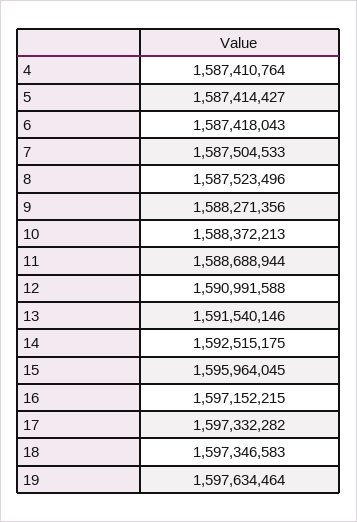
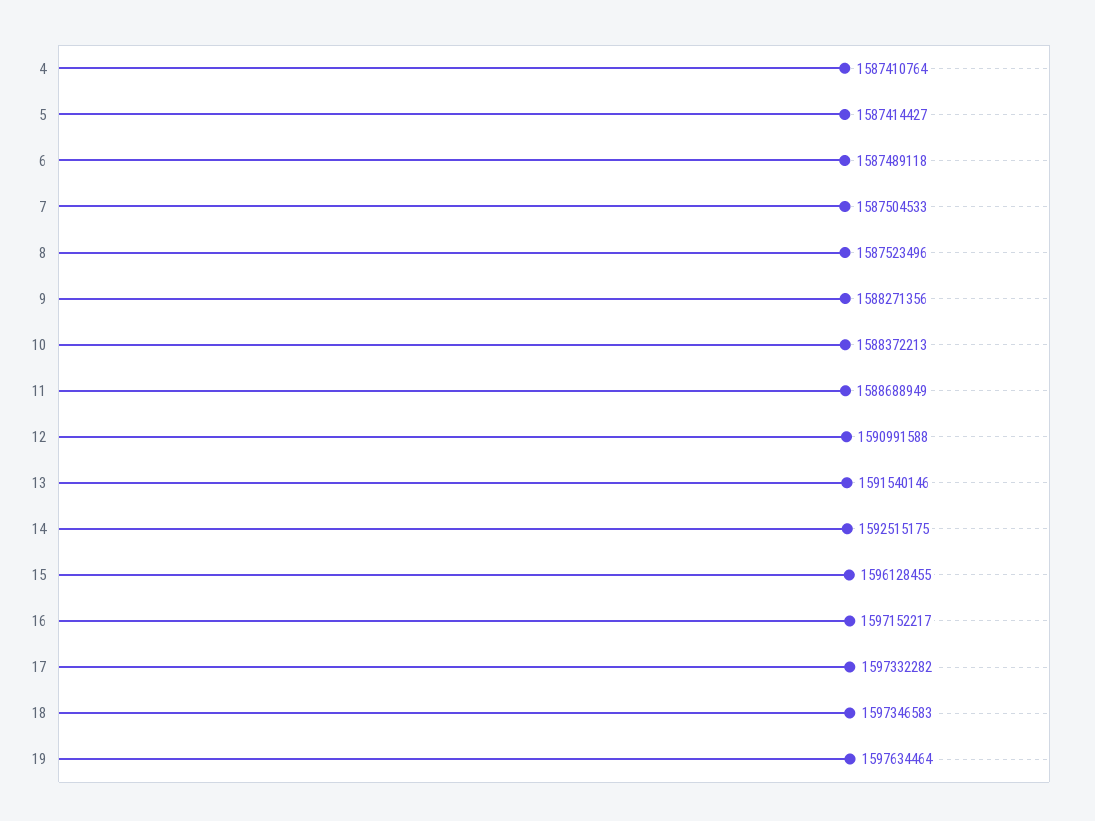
6: 1587418043 -> 1587489118
11: 1588688944 -> 1588688949
15: 1595964045 -> 1596128455
16: 1597152215 -> 1597152217

